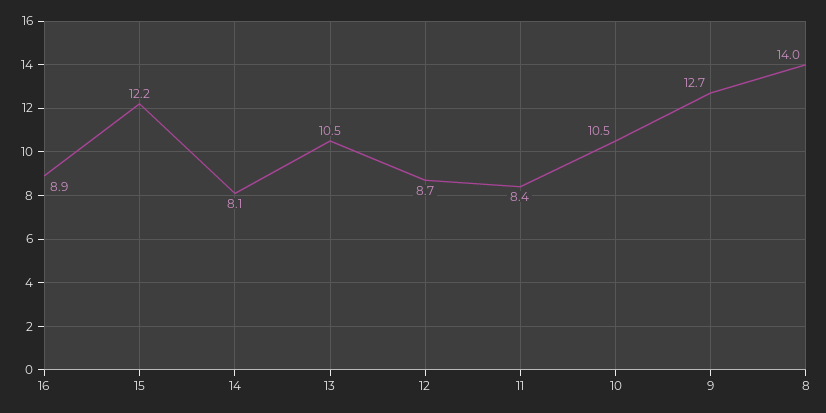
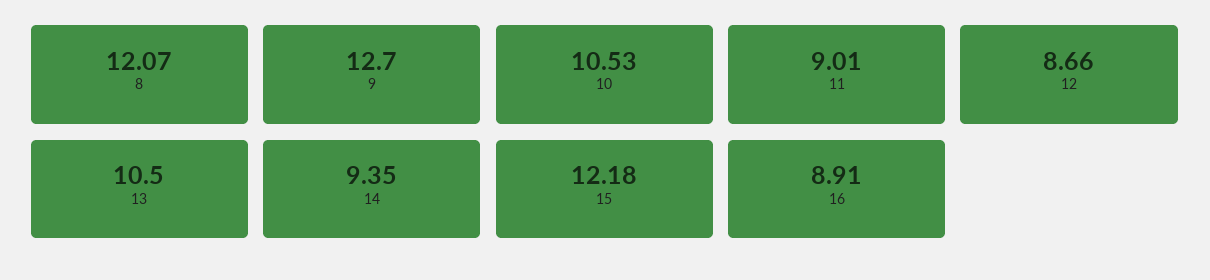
14: 8.1 -> 9.35
11: 8.4 -> 9.01
8: 14 -> 12.07

